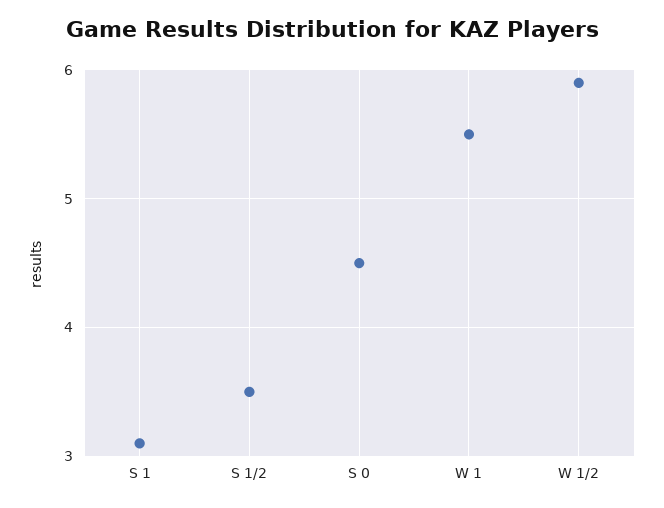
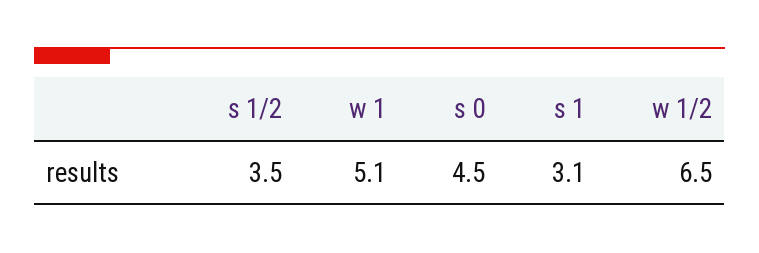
W 1: 5.5 -> 5.1
W 1/2: 5.9 -> 6.5

